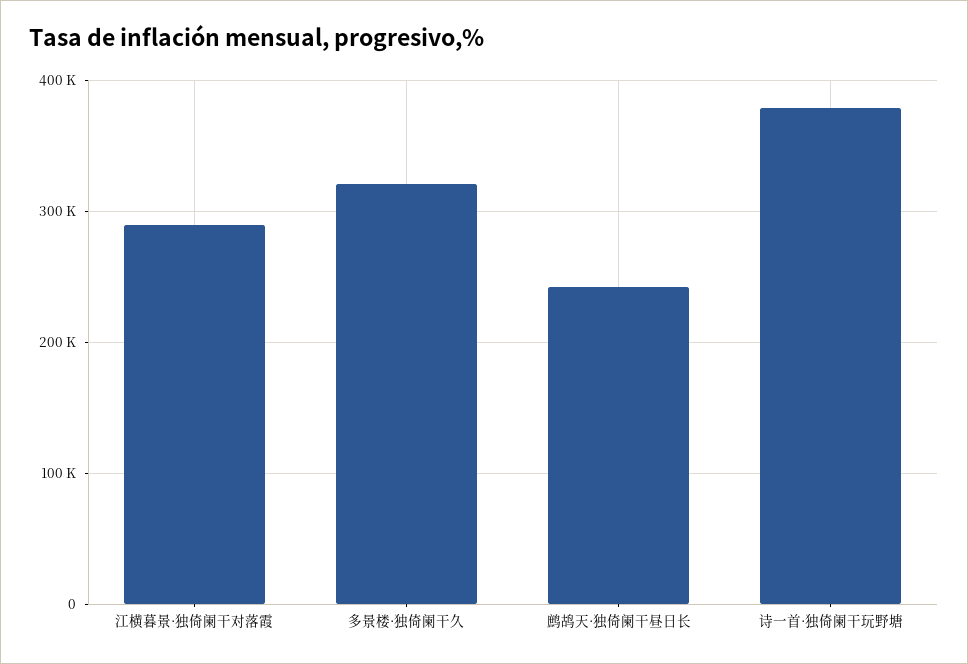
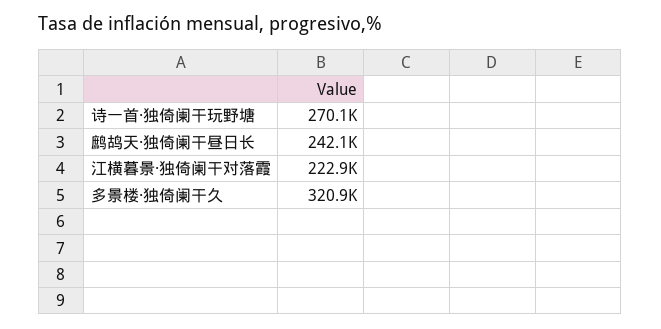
江横暮景·独倚阑干对落霞: 290000 -> 222900
诗一首·独倚阑干玩野塘: 380000 -> 270100

